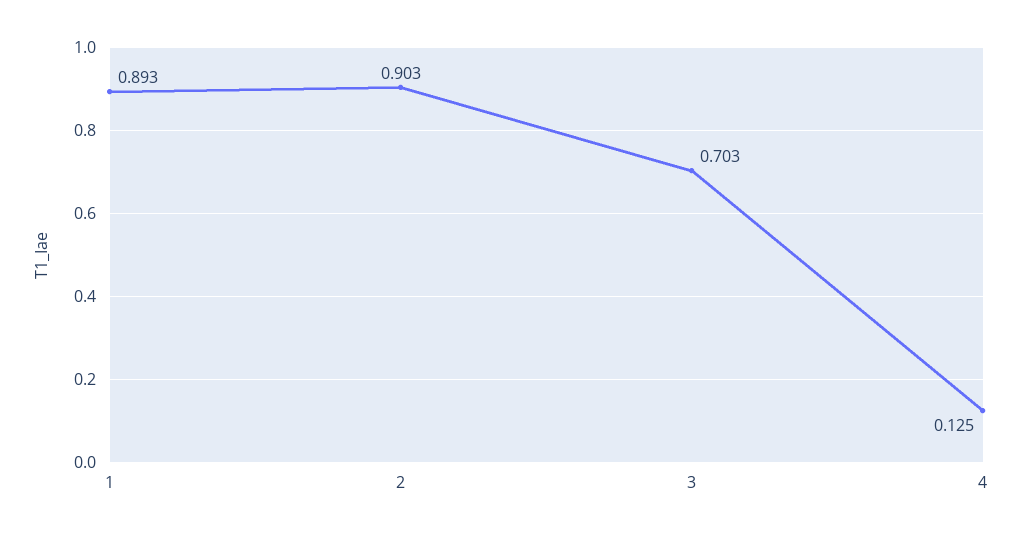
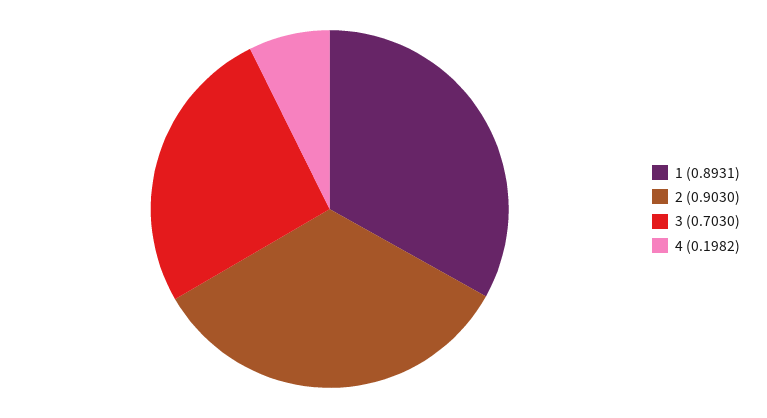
4: 0.125 -> 0.1982

